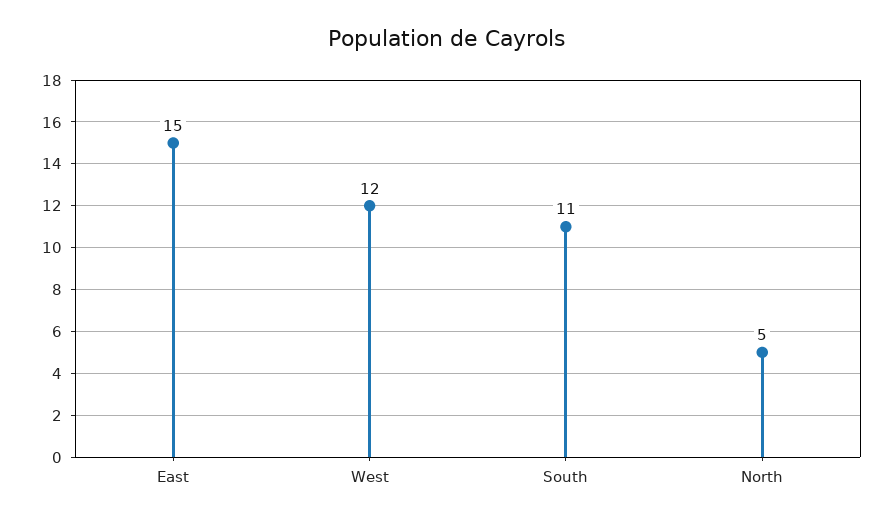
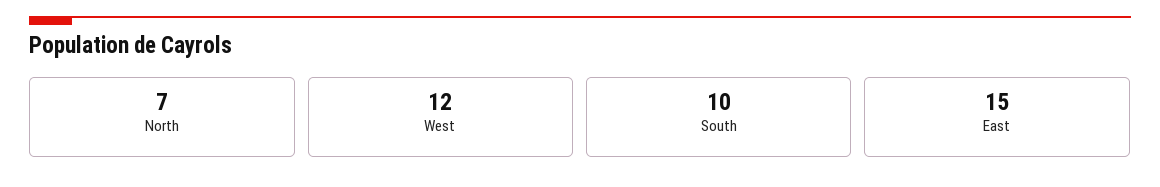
South: 11 -> 10
North: 5 -> 7

